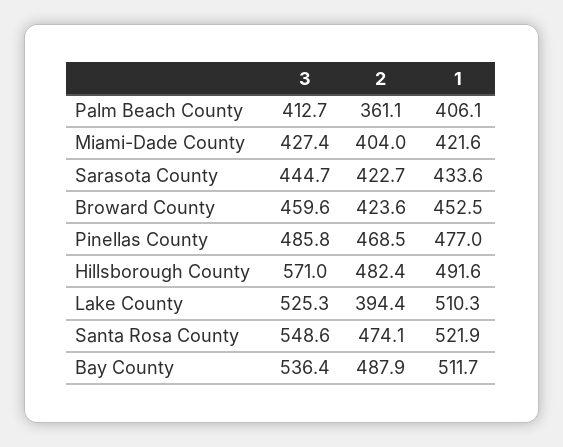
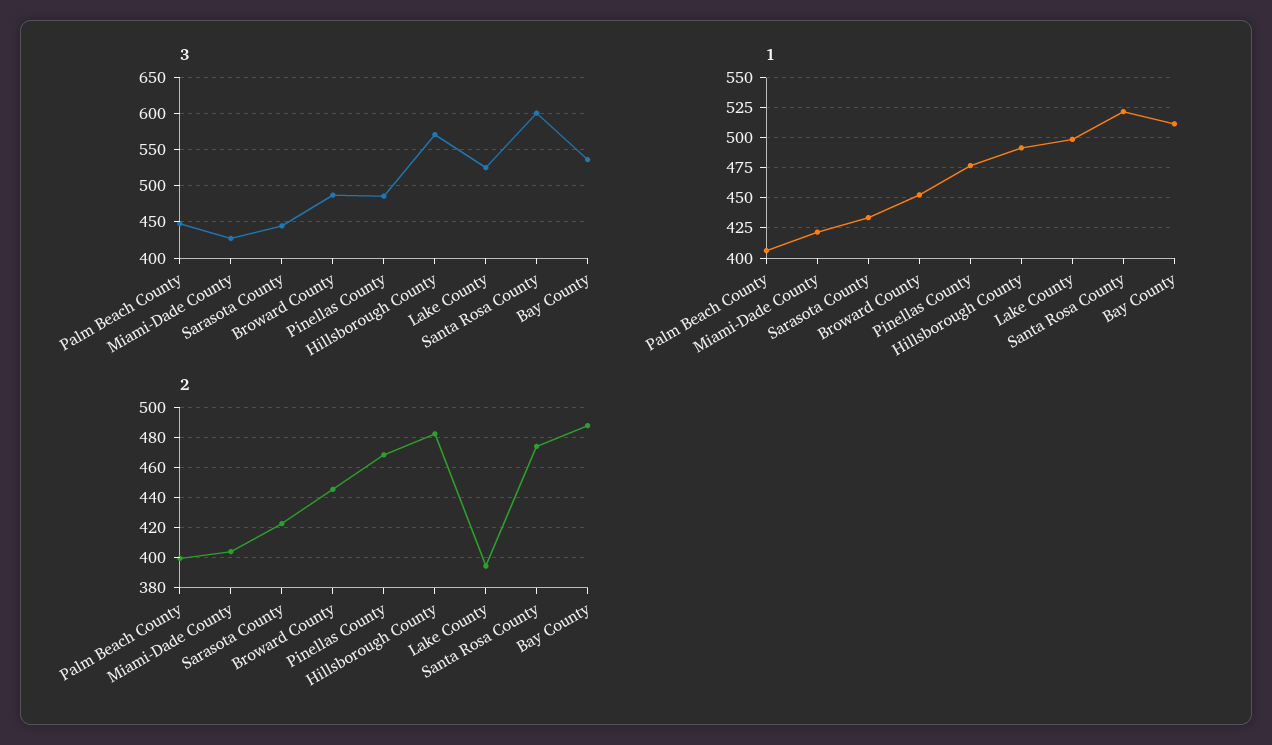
3, Palm Beach County: 412.7 -> 450
2, Palm Beach County: 361.1 -> 400
3, Broward County: 459.6 -> 490
2, Broward County: 423.6 -> 445
1, Lake County: 510.3 -> 500
3, Santa Rosa County: 548.6 -> 600

